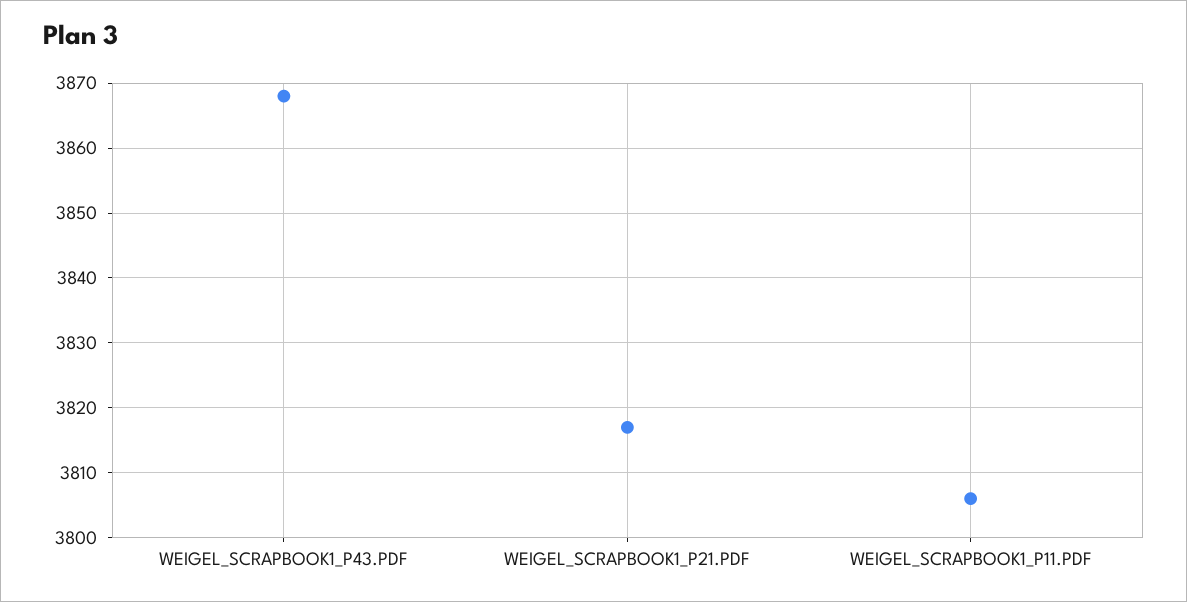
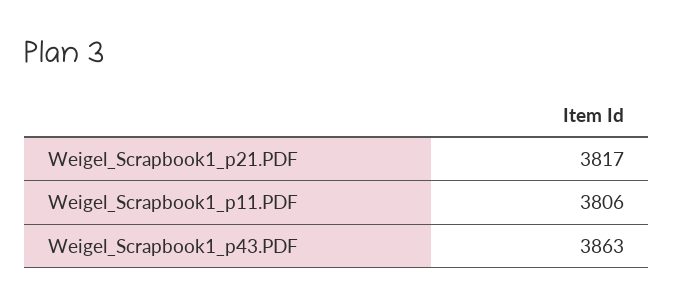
WEIGEL_SCRAPBOOK1_P43.PDF: 3868 -> 3863

